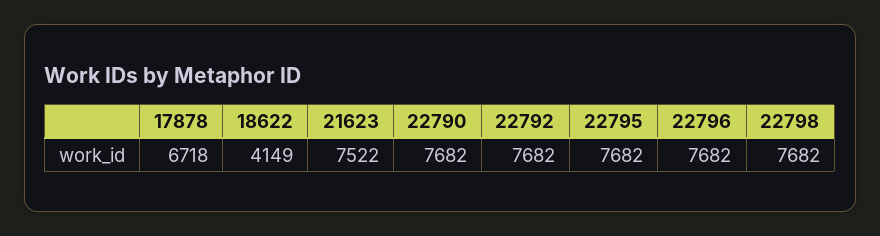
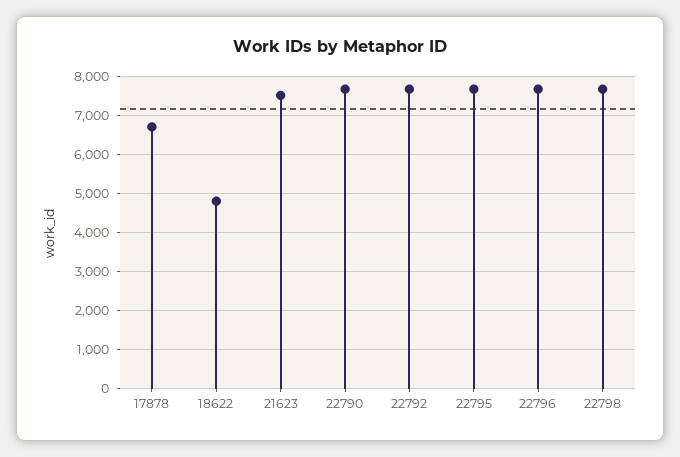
18622: 4149 -> 4800

